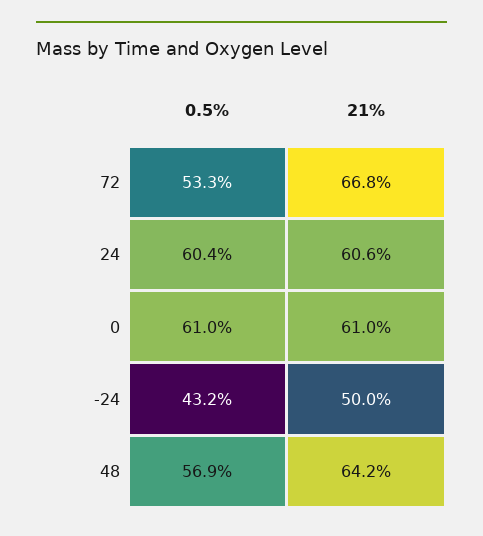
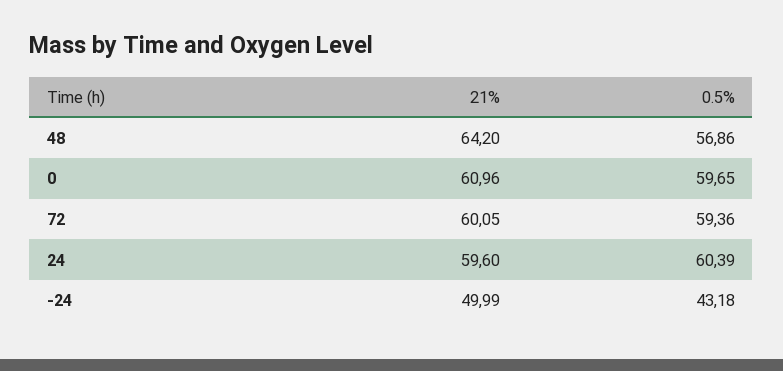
0.5%, 72: 53.3 -> 59.36
21%, 72: 66.8 -> 60.05
21%, 24: 60.6 -> 59.6
0.5%, 0: 61 -> 59.65

